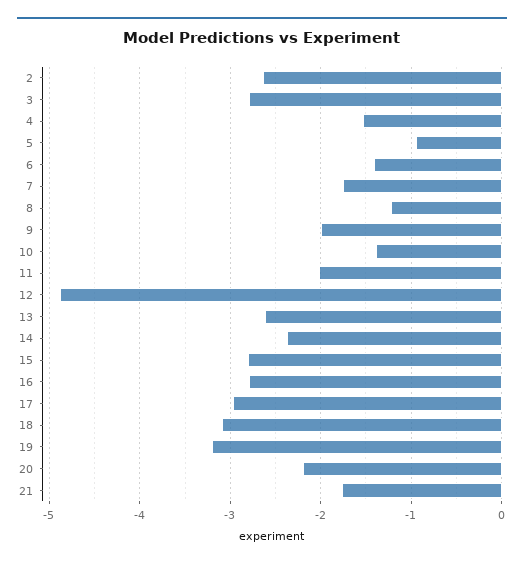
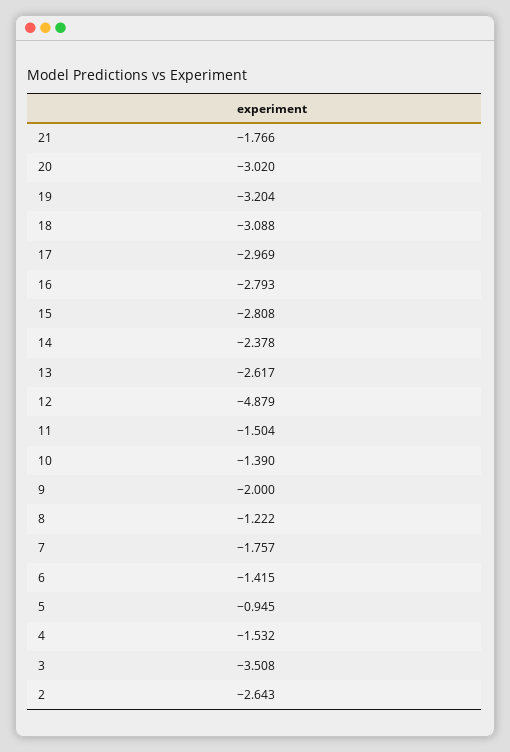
3: -2.8 -> -3.508
11: -2 -> -1.504
20: -2.2 -> -3.02

